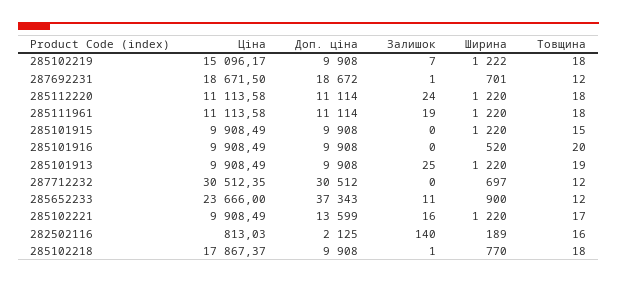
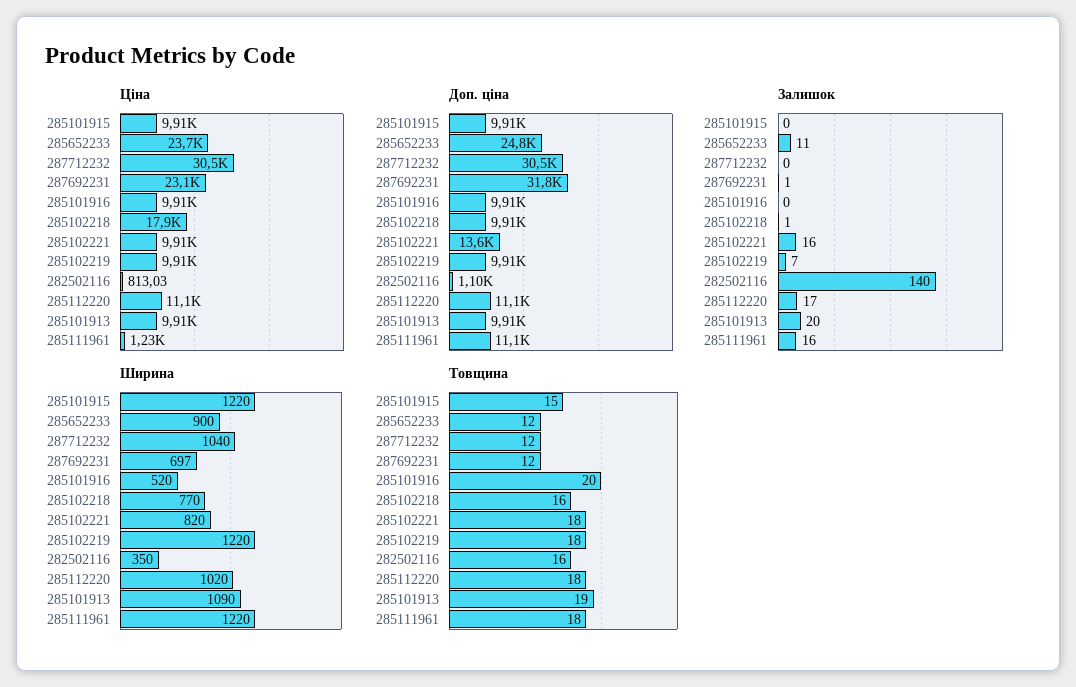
Ціна, 285102219: 15096.17 -> 9910
Ширина, 285102219: 1222 -> 1220
Ціна, 287692231: 18671.5 -> 23100
Доп. ціна, 287692231: 18672 -> 31800
Ширина, 287692231: 701 -> 697
Залишок, 285112220: 24 -> 17
Ширина, 285112220: 1220 -> 1020
Ціна, 285111961: 11113.58 -> 1230
Залишок, 285111961: 19 -> 16
Залишок, 285101913: 25 -> 20
Ширина, 285101913: 1220 -> 1090
Ширина, 287712232: 697 -> 1040
Доп. ціна, 285652233: 37343 -> 24800
Ширина, 285102221: 1220 -> 820
Товщина, 285102221: 17 -> 18
Доп. ціна, 282502116: 2125 -> 1100
Ширина, 282502116: 189 -> 350
Товщина, 285102218: 18 -> 16

